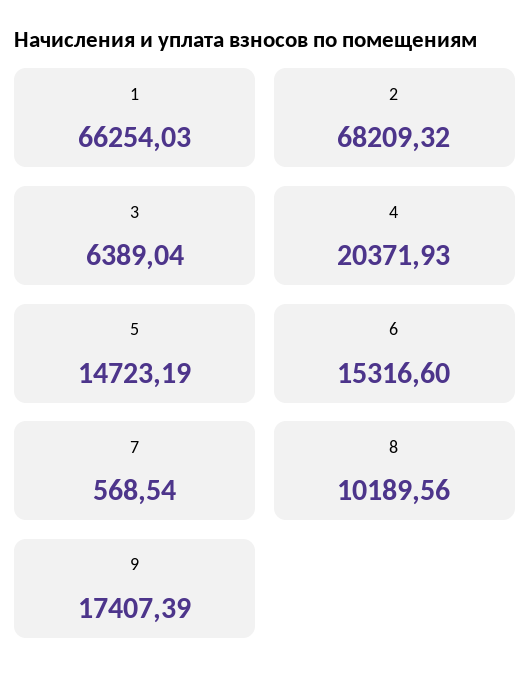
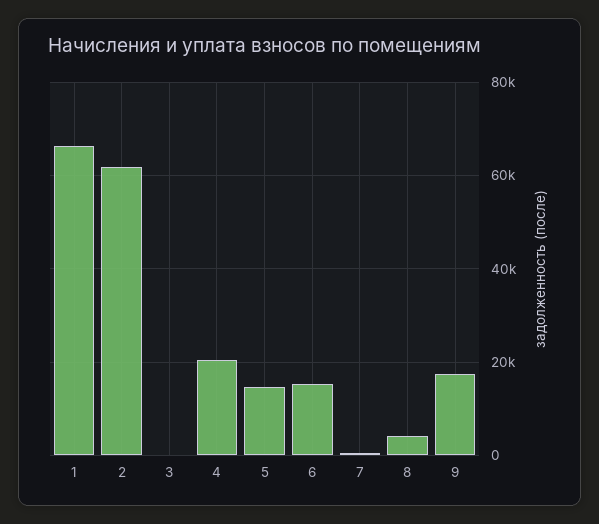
2: 68209.32 -> 62000
3: 6389.04 -> 0
8: 10189.56 -> 4000

